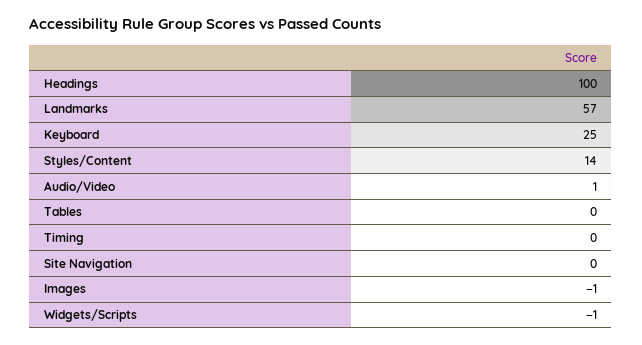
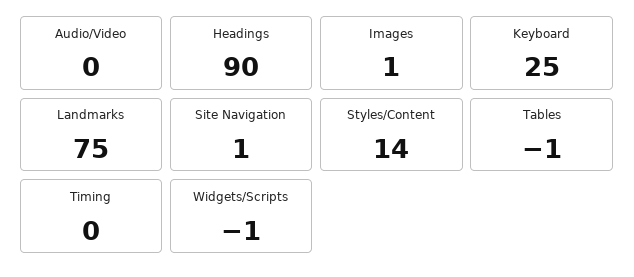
Headings: 100 -> 90
Landmarks: 57 -> 75
Audio/Video: 1 -> 0
Tables: 0 -> -1
Site Navigation: 0 -> 1
Images: -1 -> 1

